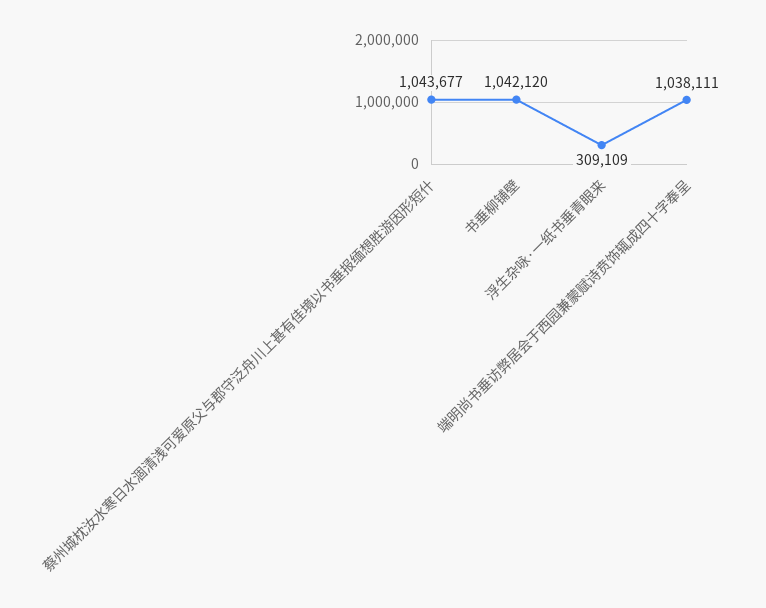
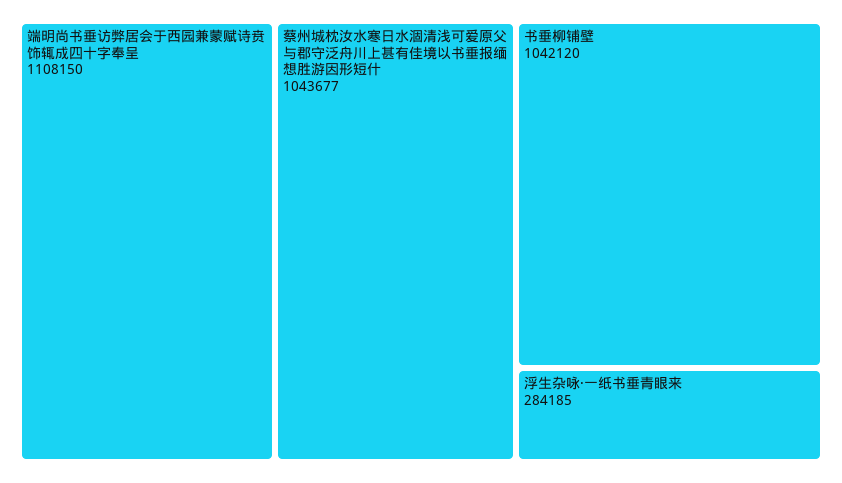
浮生杂咏·一纸书垂青眼来: 309109 -> 284185
端明尚书垂访弊居会于西园兼蒙赋诗贲饰辄成四十字奉呈: 1038111 -> 1108150

